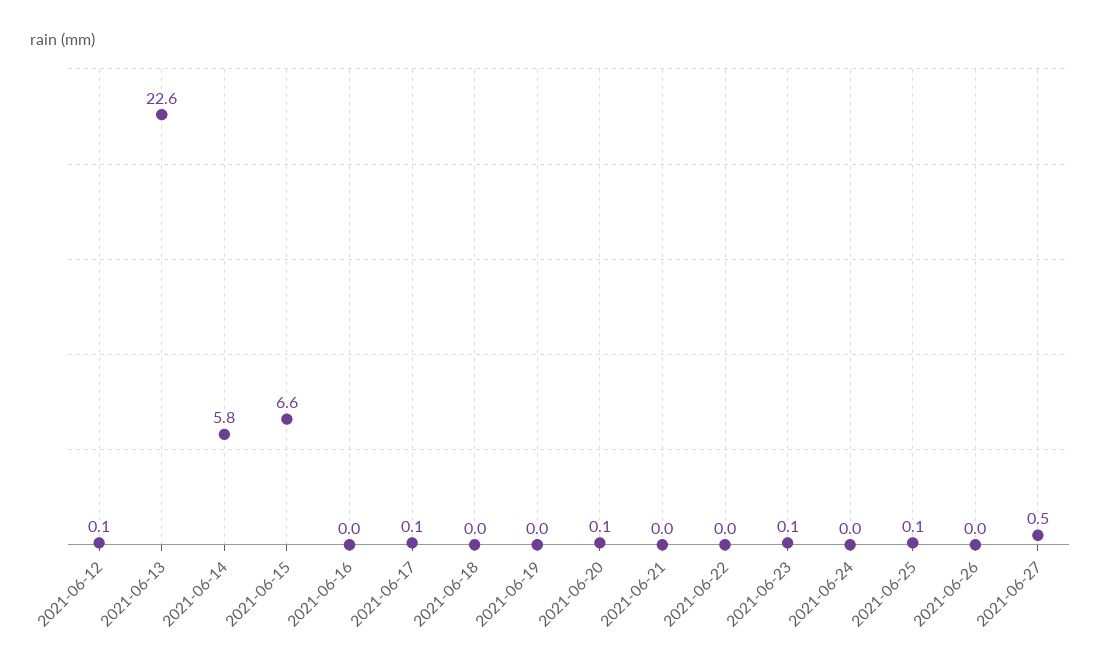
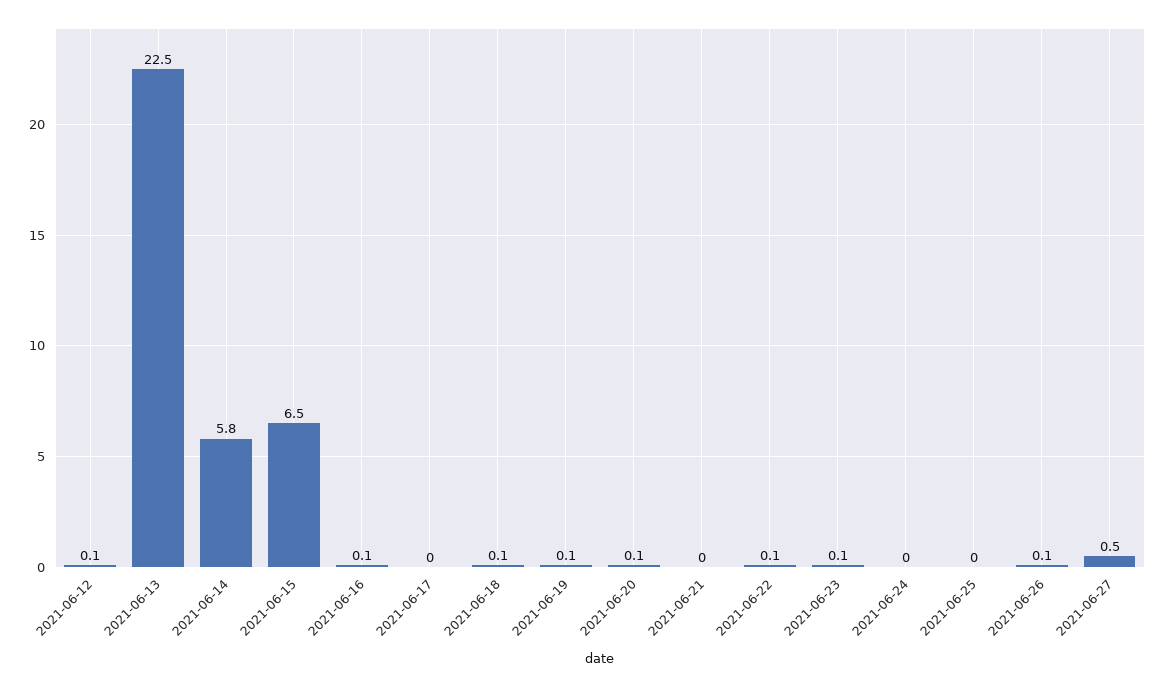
2021-06-13: 22.6 -> 22.5
2021-06-15: 6.6 -> 6.5
2021-06-16: 0 -> 0.1
2021-06-17: 0.1 -> 0
2021-06-18: 0 -> 0.1
2021-06-19: 0 -> 0.1
2021-06-22: 0 -> 0.1
2021-06-25: 0.1 -> 0
2021-06-26: 0 -> 0.1

